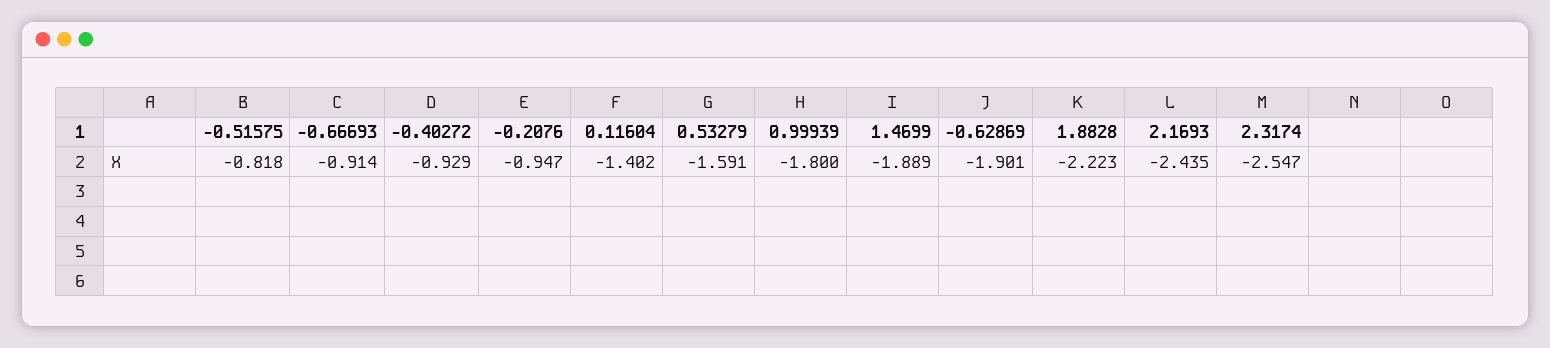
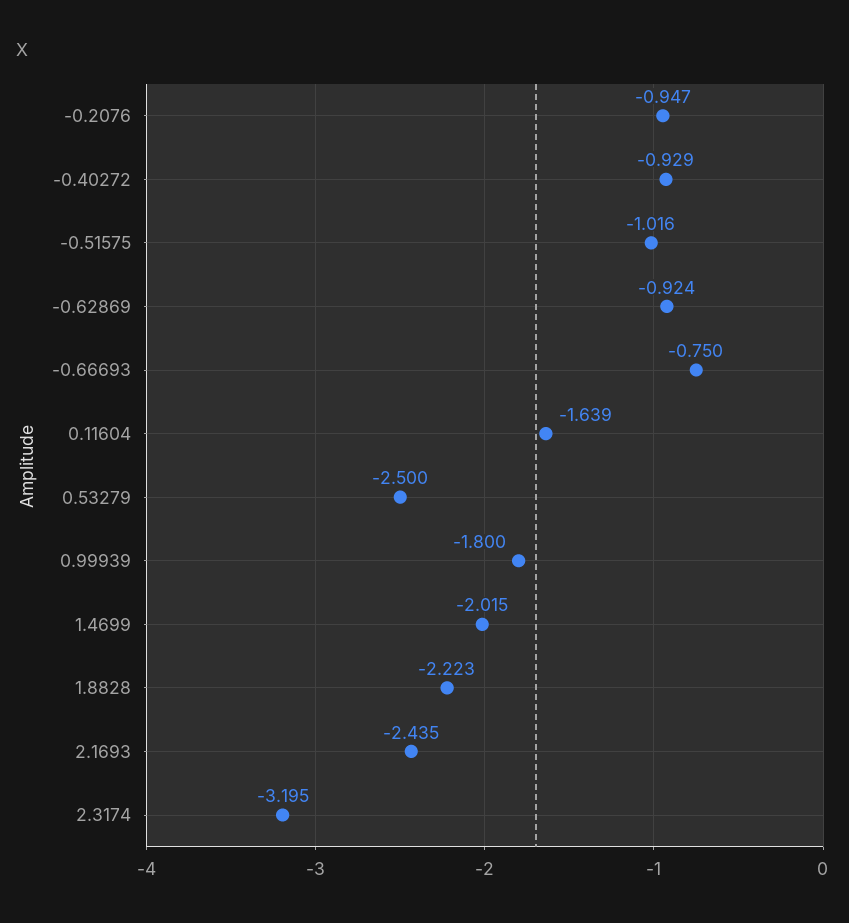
-0.51575: -0.818 -> -1.016
-0.66693: -0.914 -> -0.75
0.11604: -1.402 -> -1.639
0.53279: -1.591 -> -2.5
1.4699: -1.889 -> -2.015
-0.62869: -1.901 -> -0.924
2.3174: -2.547 -> -3.195

